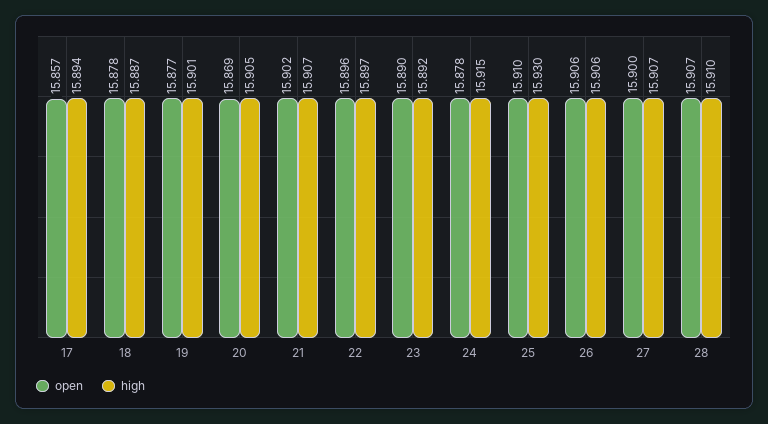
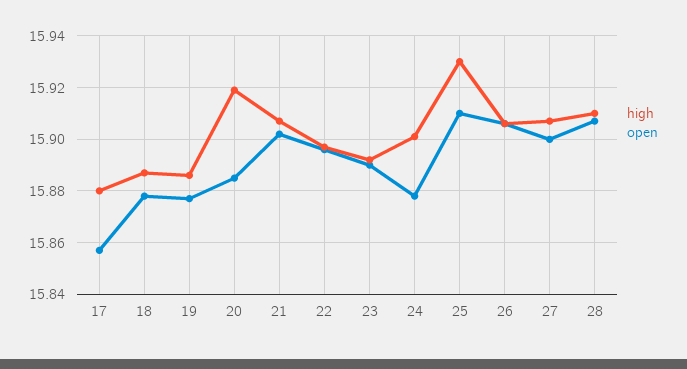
high, 17: 15.894 -> 15.88
high, 19: 15.901 -> 15.885
open, 20: 15.869 -> 15.885
high, 20: 15.905 -> 15.92
high, 24: 15.915 -> 15.9

